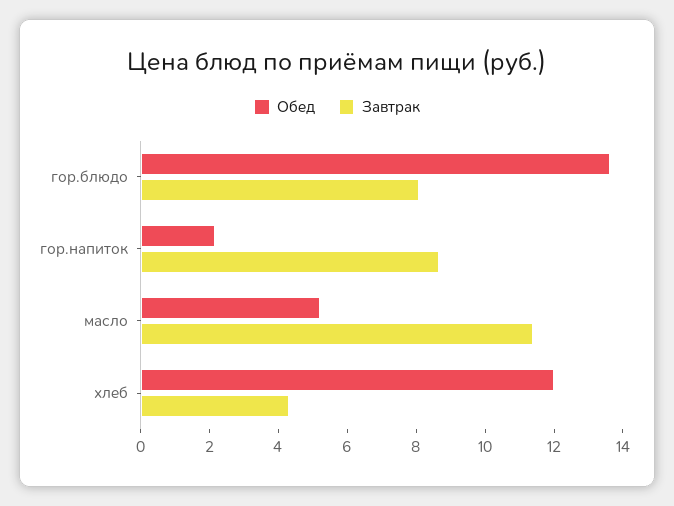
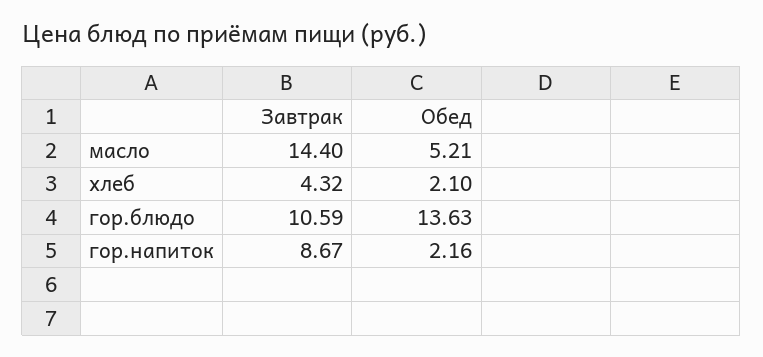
Завтрак, гор.блюдо: 8 -> 10.59
Завтрак, масло: 11.5 -> 14.4
Обед, хлеб: 12 -> 2.1

